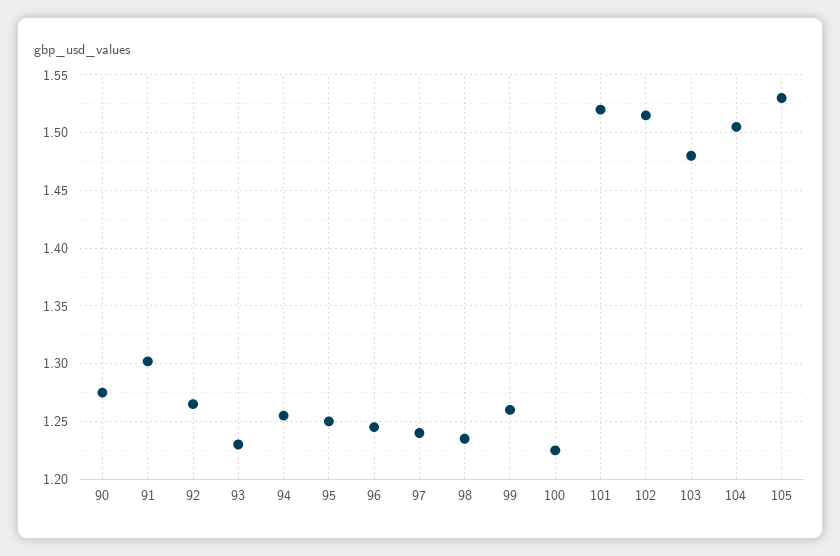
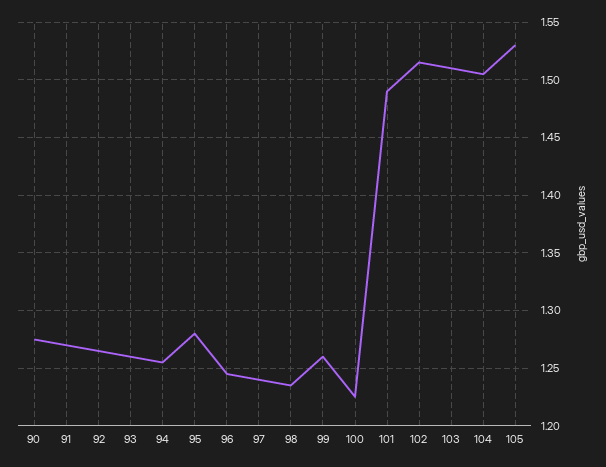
91: 1.3 -> 1.27
93: 1.23 -> 1.26
95: 1.25 -> 1.28
101: 1.52 -> 1.49
103: 1.48 -> 1.51

